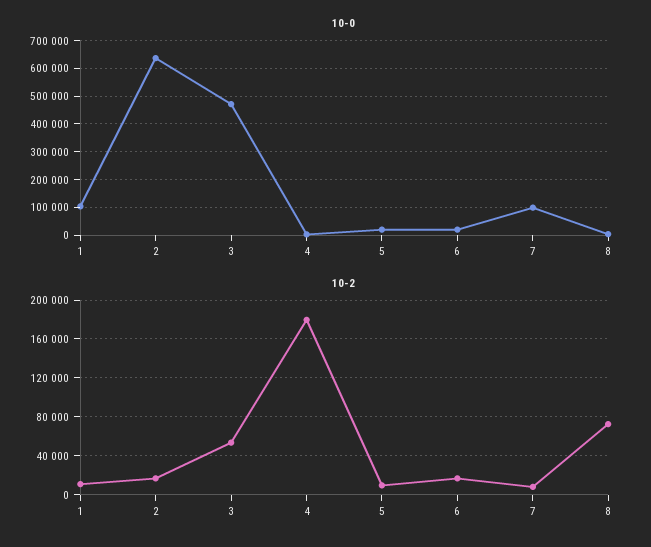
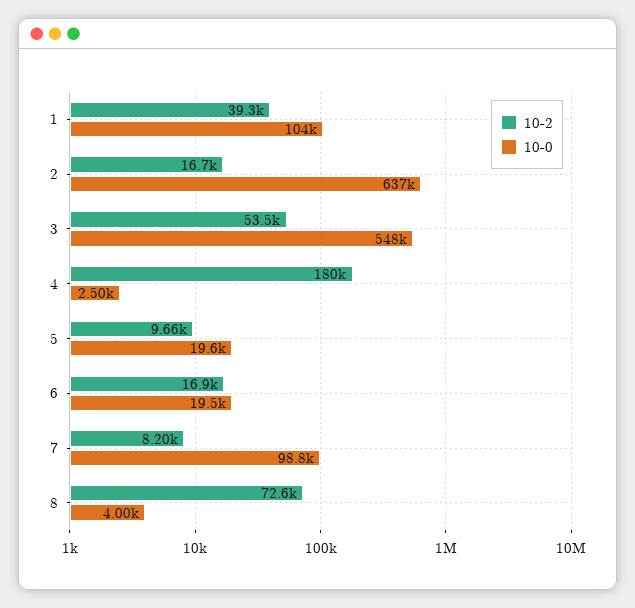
10-0, 3: 475000 -> 548000
10-2, 1: 10000 -> 39300

